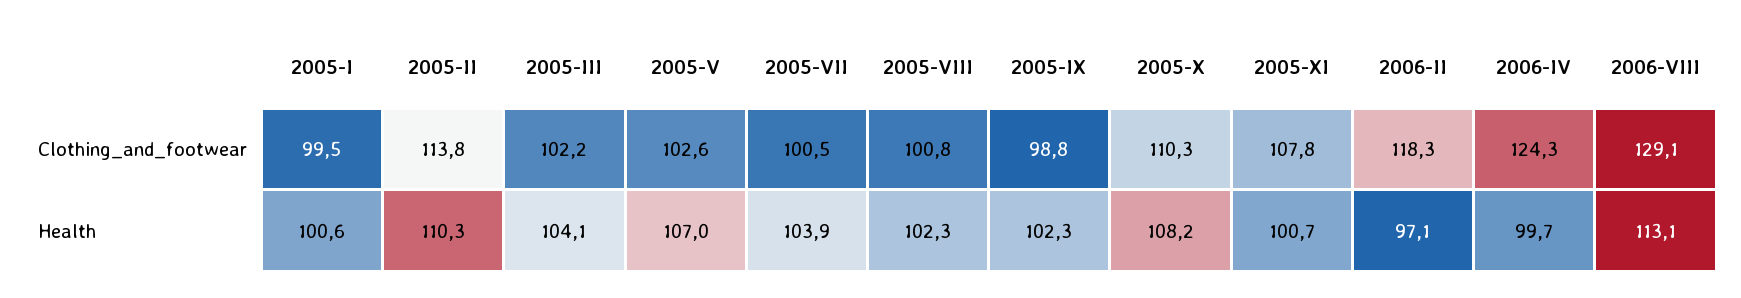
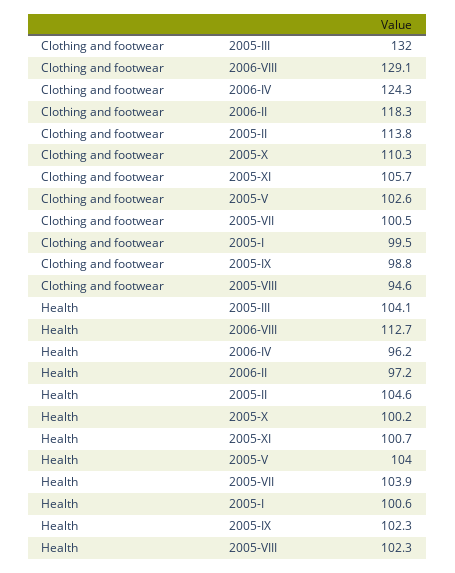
2005-III, Clothing_and_footwear: 102.2 -> 132
2005-VIII, Clothing_and_footwear: 100.8 -> 94.6
2005-XI, Clothing_and_footwear: 107.8 -> 105.7
2005-II, Health: 110.3 -> 104.6
2005-V, Health: 107 -> 104
2005-X, Health: 108.2 -> 100.2
2006-II, Health: 97.1 -> 97.2
2006-IV, Health: 99.7 -> 96.2
2006-VIII, Health: 113.1 -> 112.7

